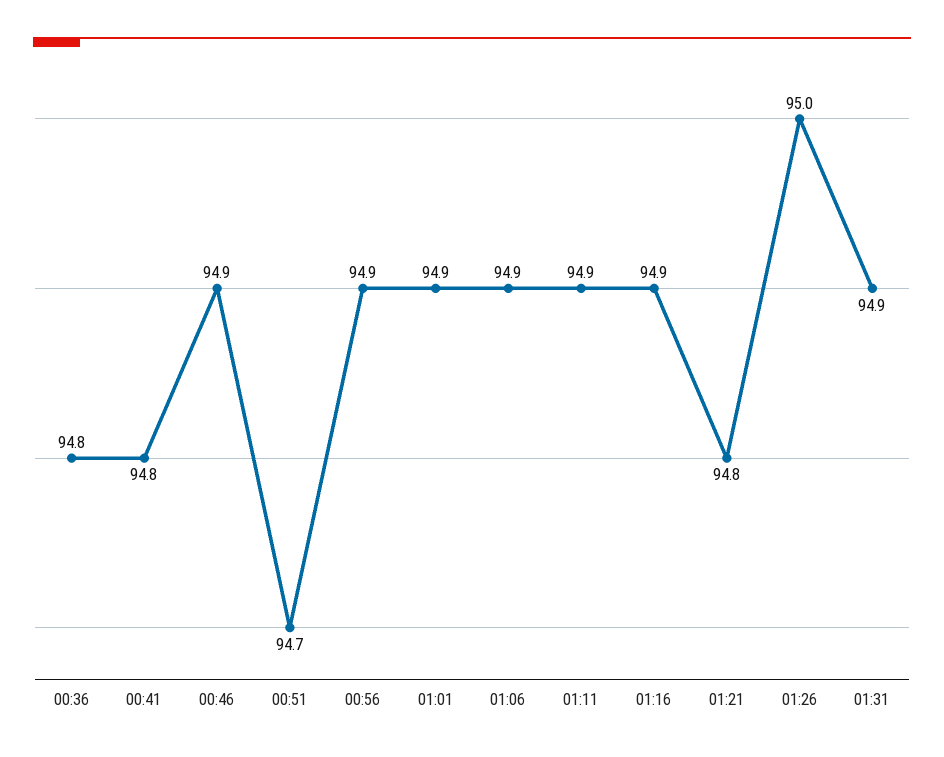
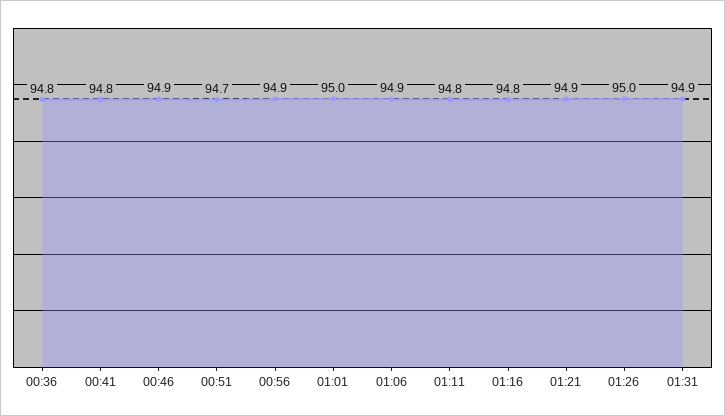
01:01: 94.9 -> 95
01:11: 94.9 -> 94.8
01:16: 94.9 -> 94.8
01:21: 94.8 -> 94.9

